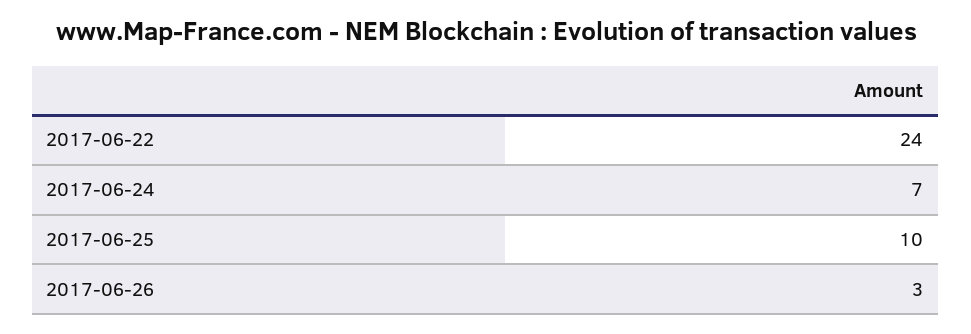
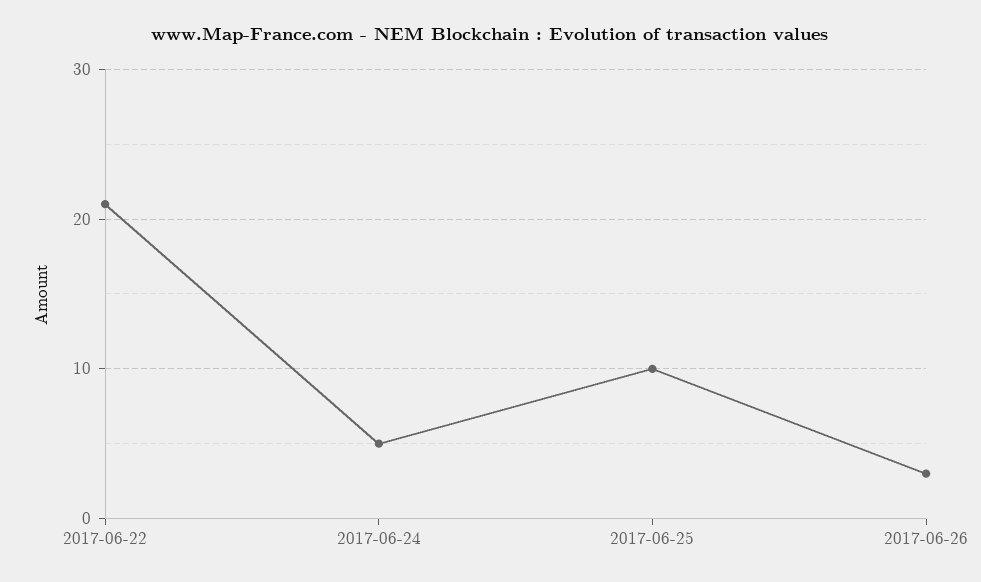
2017-06-22: 24 -> 21
2017-06-24: 7 -> 5

